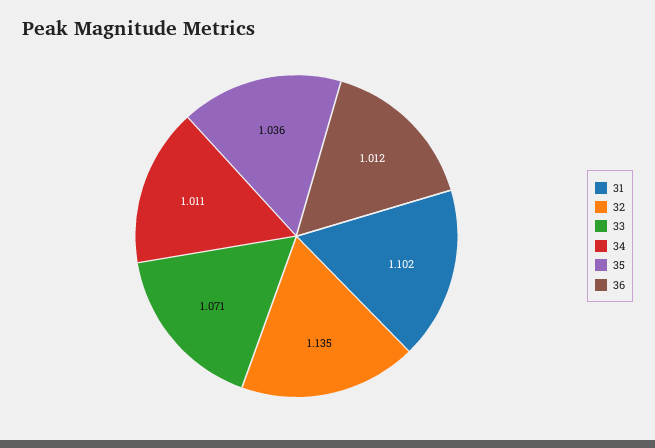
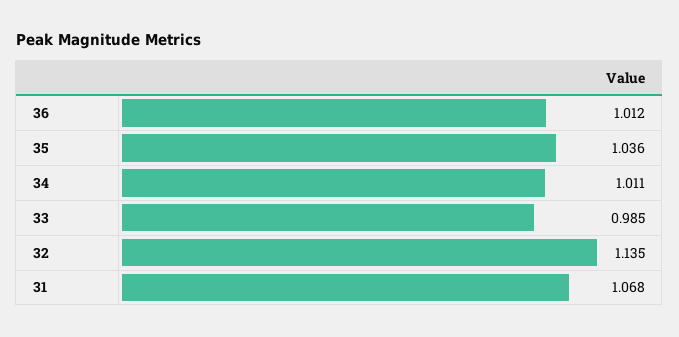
31: 1.102 -> 1.068
33: 1.071 -> 0.985

